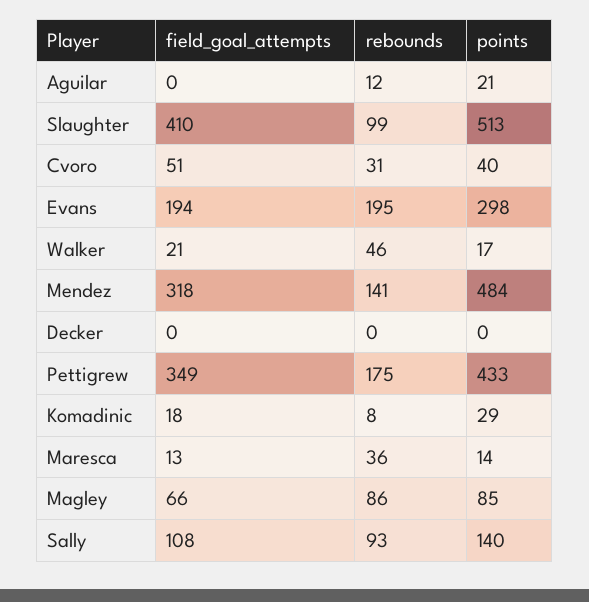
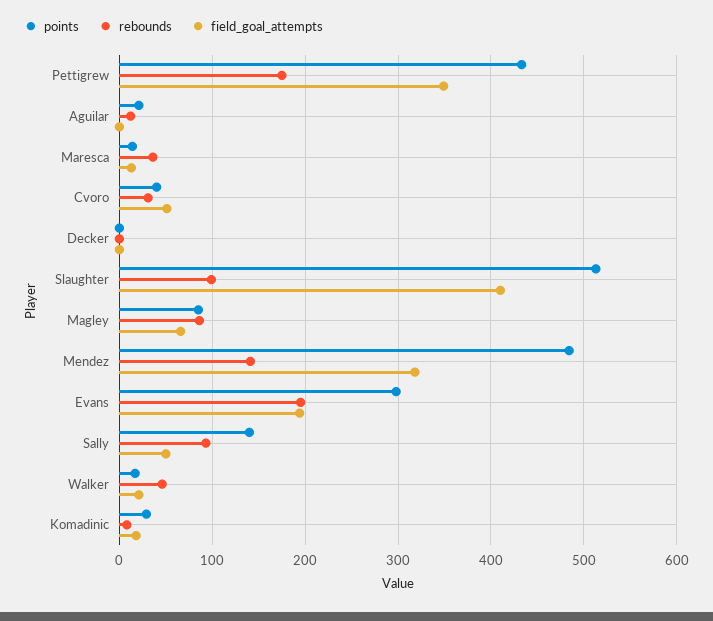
field_goal_attempts, Sally: 108 -> 50

